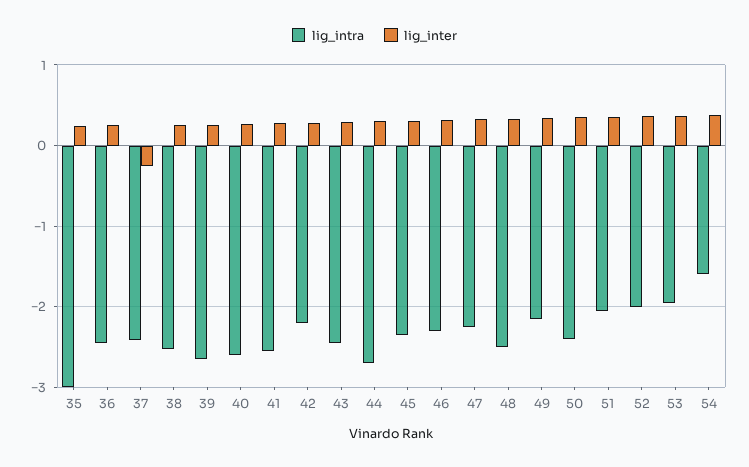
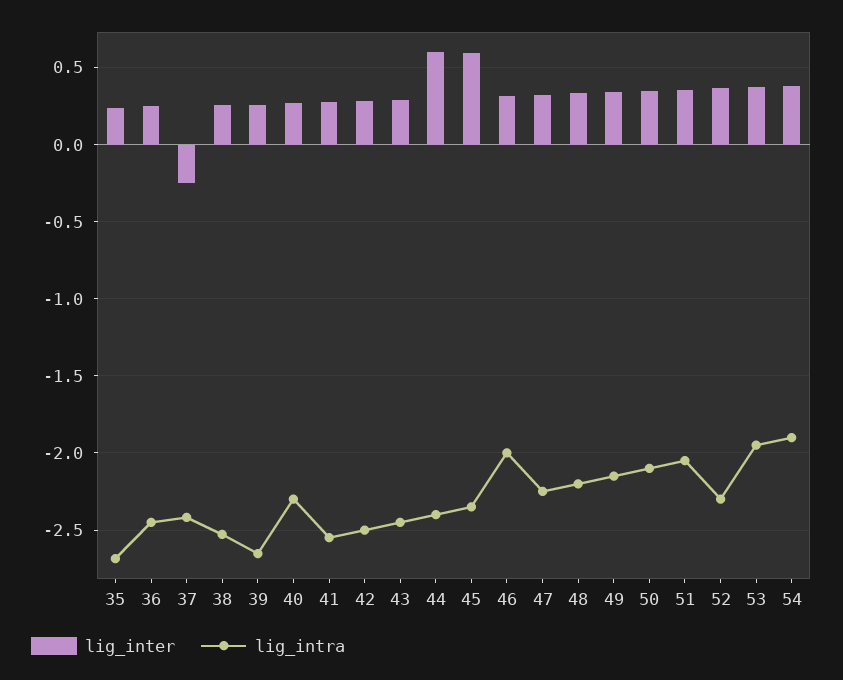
lig_intra, 35: -3 -> -2.7
lig_intra, 40: -2.6 -> -2.3
lig_intra, 42: -2.2 -> -2.5
lig_intra, 44: -2.7 -> -2.4
lig_inter, 44: 0.3 -> 0.6
lig_inter, 45: 0.3 -> 0.6
lig_intra, 46: -2.3 -> -2
lig_intra, 48: -2.5 -> -2.2
lig_intra, 50: -2.4 -> -2.1
lig_intra, 52: -2 -> -2.3
lig_intra, 54: -1.6 -> -1.9

